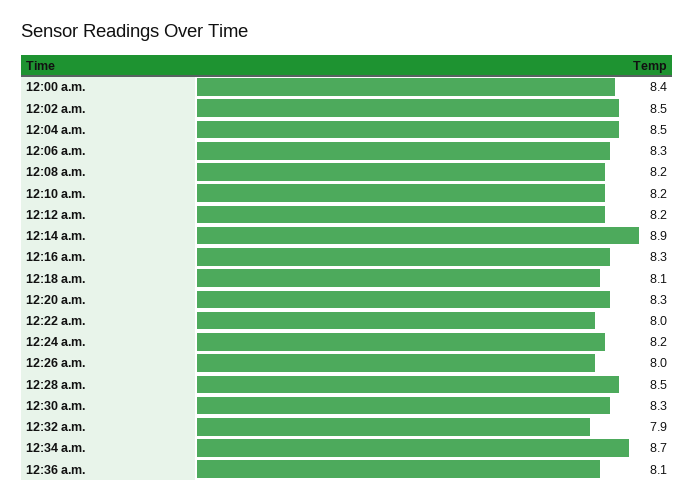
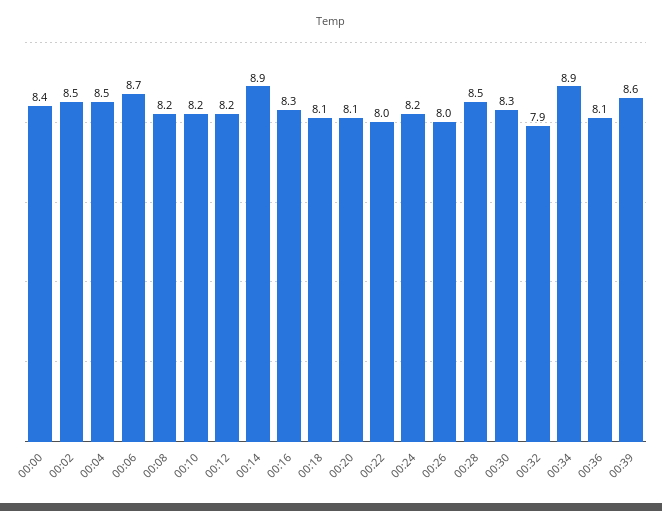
12:06 a.m.: 8.3 -> 8.7
12:20 a.m.: 8.3 -> 8.1
12:34 a.m.: 8.7 -> 8.9
00:39: none -> 8.6

